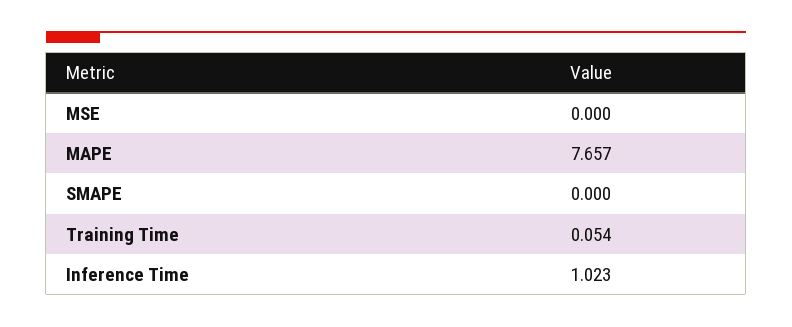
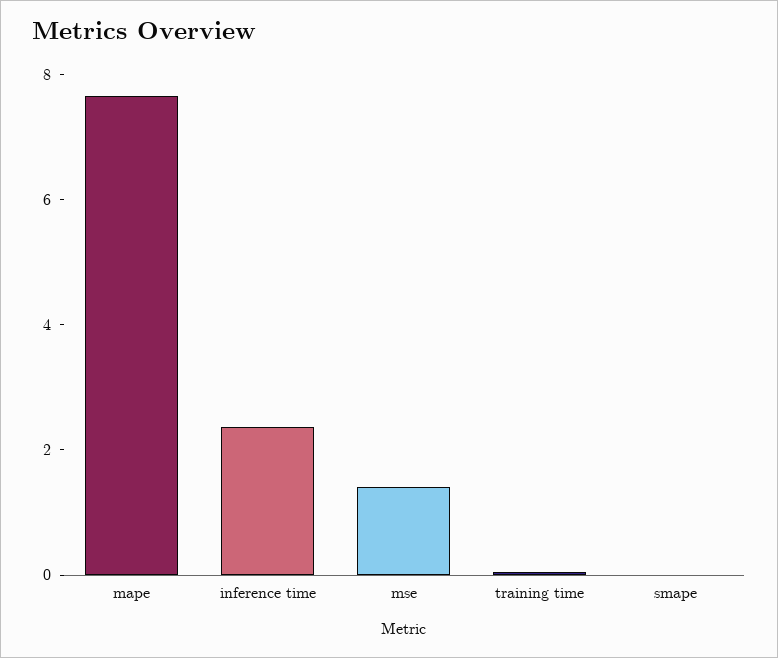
MSE: 0 -> 1.5
Inference Time: 1.023 -> 2.5

